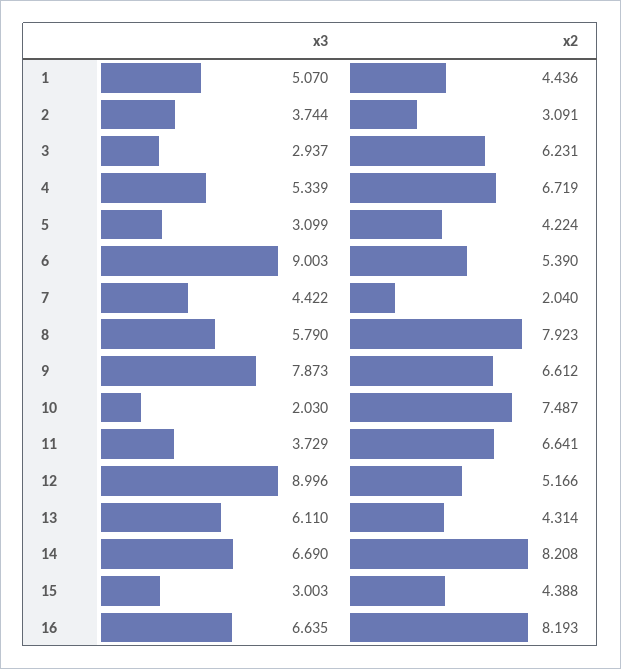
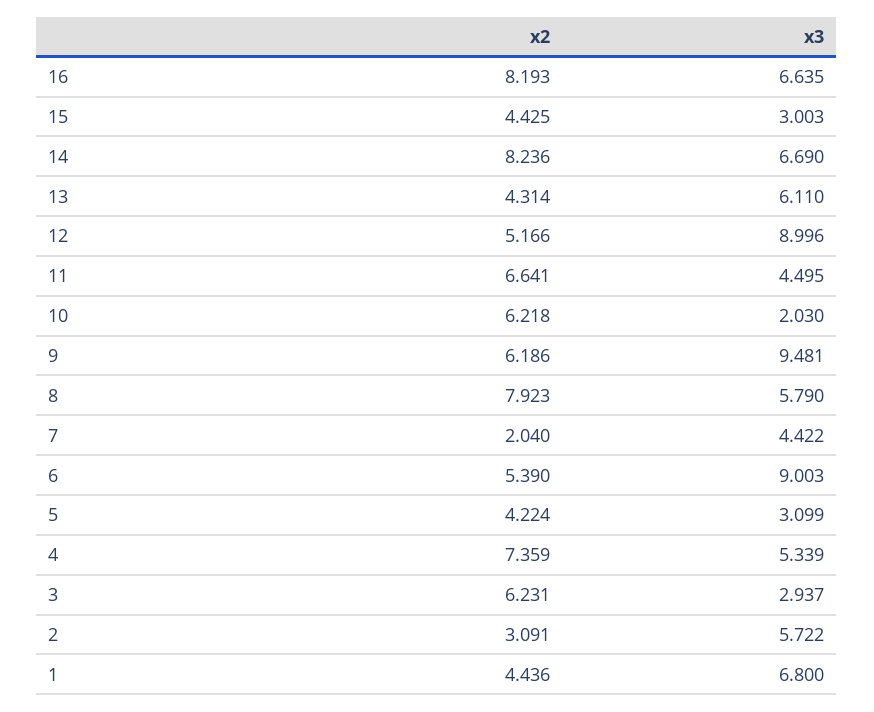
x3, 1: 5.07 -> 6.8
x3, 2: 3.744 -> 5.722
x2, 4: 6.719 -> 7.359
x3, 9: 7.873 -> 9.481
x2, 9: 6.612 -> 6.186
x2, 10: 7.487 -> 6.218
x3, 11: 3.729 -> 4.495
x2, 14: 8.208 -> 8.236
x2, 15: 4.388 -> 4.425

